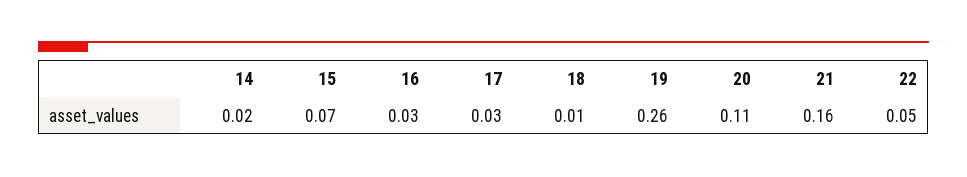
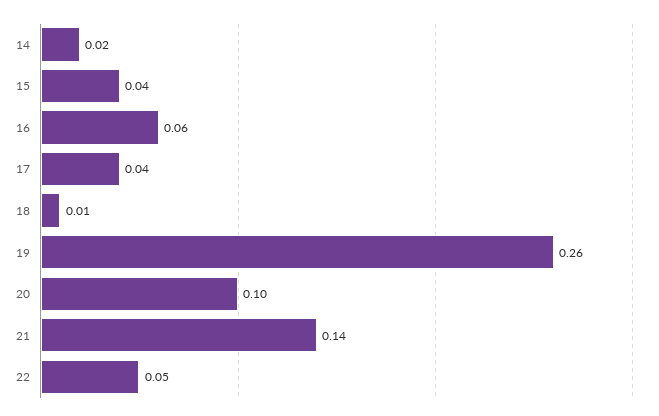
15: 0.07 -> 0.04
16: 0.03 -> 0.06
17: 0.03 -> 0.04
20: 0.11 -> 0.1
21: 0.16 -> 0.14

